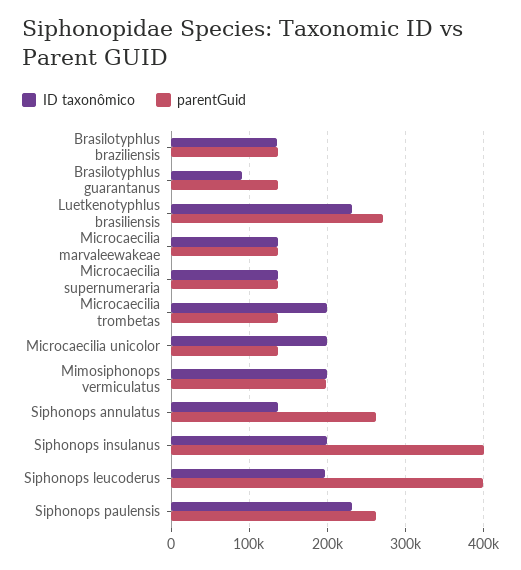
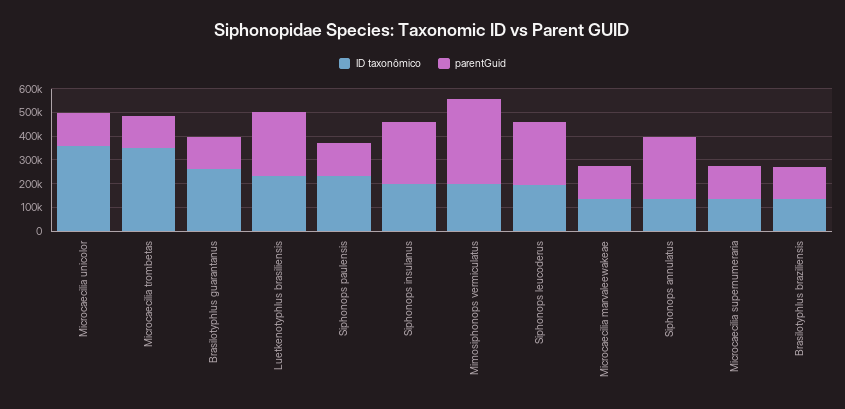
ID taxonômico, Brasilotyphlus guarantanus: 90000 -> 250000
ID taxonômico, Microcaecilia trombetas: 200000 -> 350000
ID taxonômico, Microcaecilia unicolor: 200000 -> 350000
parentGuid, Mimosiphonops vermiculatus: 200000 -> 350000
parentGuid, Siphonops insulanus: 400000 -> 250000
parentGuid, Siphonops leucoderus: 400000 -> 250000
parentGuid, Siphonops paulensis: 260000 -> 150000

